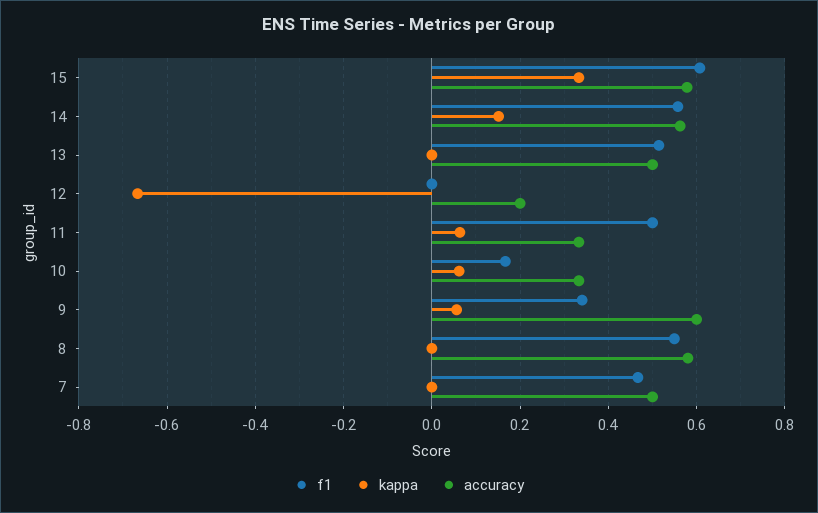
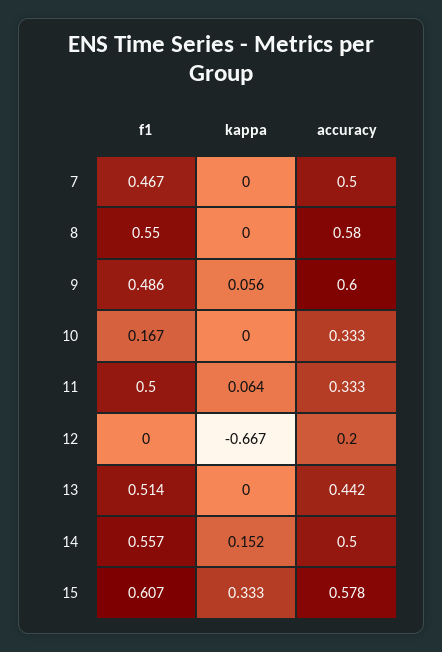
accuracy, 14: 0.56 -> 0.5
accuracy, 13: 0.5 -> 0.442
kappa, 10: 0.06 -> 0
f1, 9: 0.34 -> 0.486

